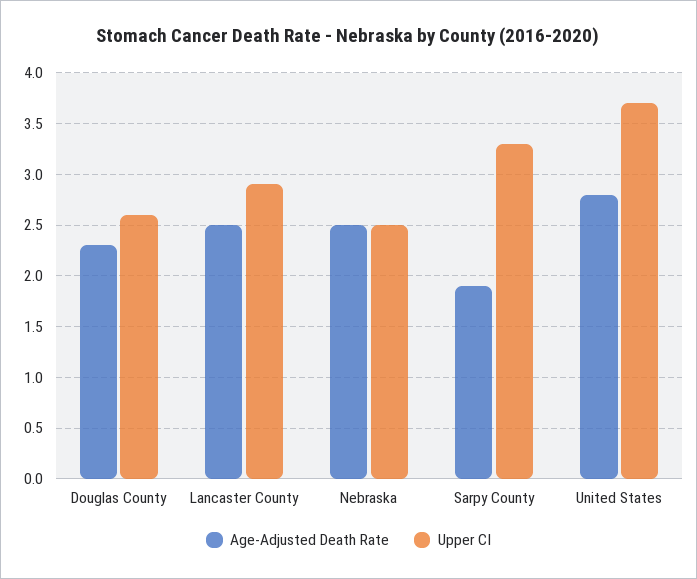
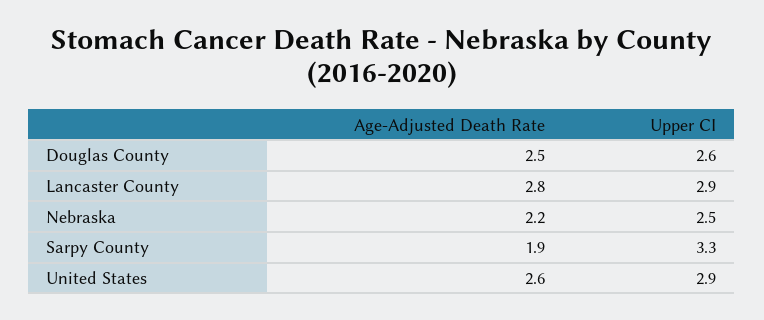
Age-Adjusted Death Rate, Douglas County: 2.3 -> 2.5
Age-Adjusted Death Rate, Lancaster County: 2.5 -> 2.8
Age-Adjusted Death Rate, Nebraska: 2.5 -> 2.2
Age-Adjusted Death Rate, United States: 2.8 -> 2.6
Upper CI, United States: 3.7 -> 2.9

